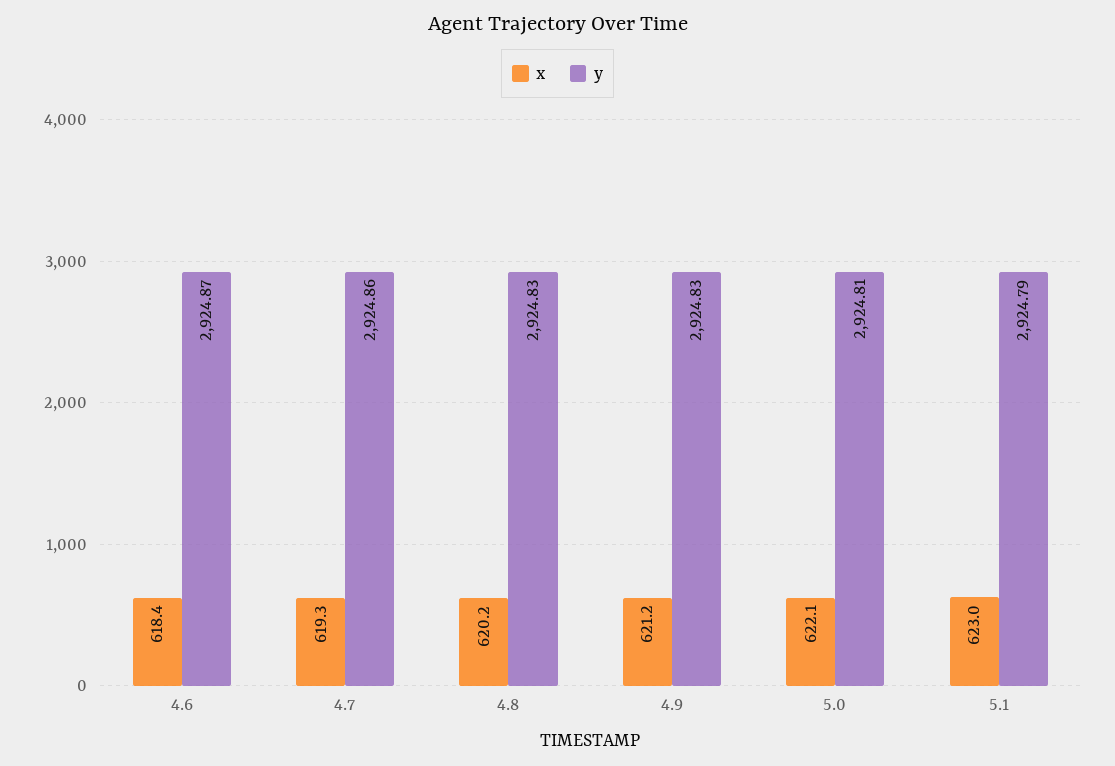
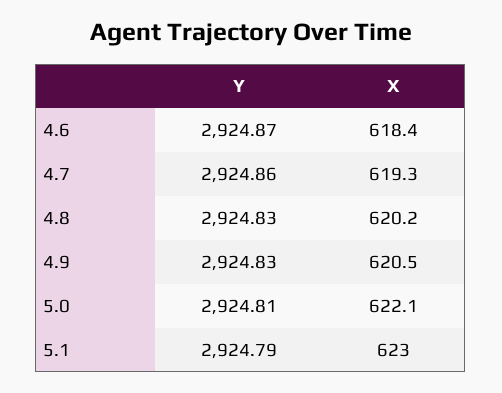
x, 4.9: 621.2 -> 620.5

